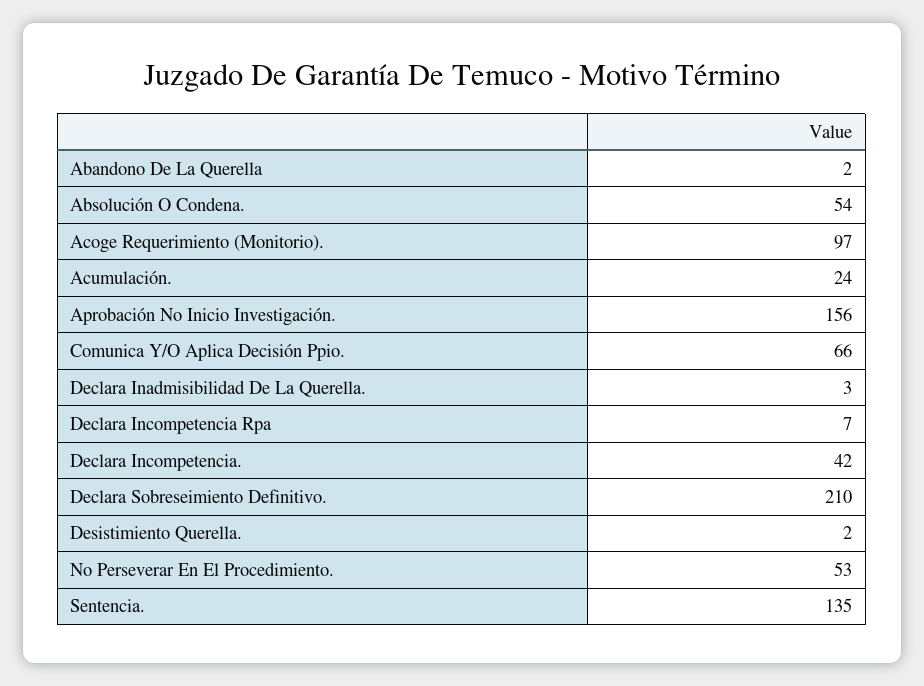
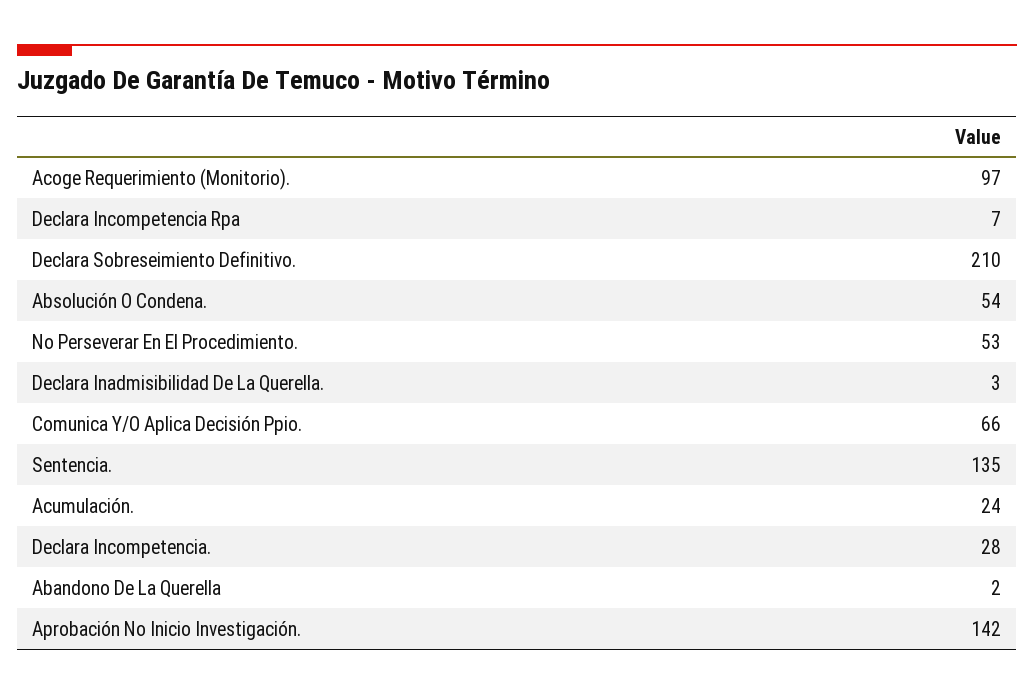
Aprobación No Inicio Investigación.: 156 -> 142
Declara Incompetencia.: 42 -> 28
Desistimiento Querella.: 2 -> none

